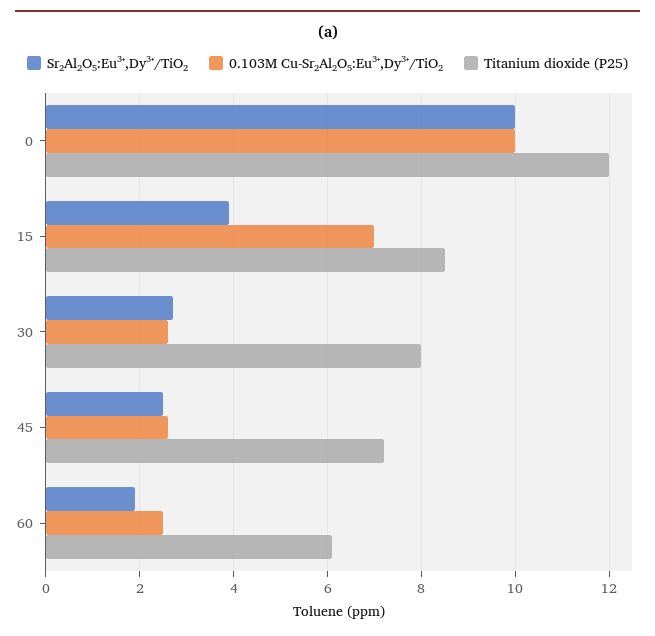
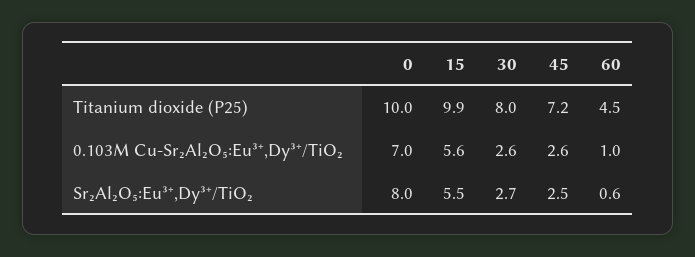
Sr₂Al₂O₅:Eu³⁺,Dy³⁺/TiO₂, 0: 10 -> 8
0.103M Cu-Sr₂Al₂O₅:Eu³⁺,Dy³⁺/TiO₂, 0: 10 -> 7
Titanium dioxide (P25), 0: 12 -> 10
Sr₂Al₂O₅:Eu³⁺,Dy³⁺/TiO₂, 15: 4 -> 5.5
0.103M Cu-Sr₂Al₂O₅:Eu³⁺,Dy³⁺/TiO₂, 15: 7 -> 5.6
Titanium dioxide (P25), 15: 8.5 -> 9.9
Sr₂Al₂O₅:Eu³⁺,Dy³⁺/TiO₂, 60: 2 -> 0.6
0.103M Cu-Sr₂Al₂O₅:Eu³⁺,Dy³⁺/TiO₂, 60: 2.5 -> 1
Titanium dioxide (P25), 60: 6 -> 4.5

